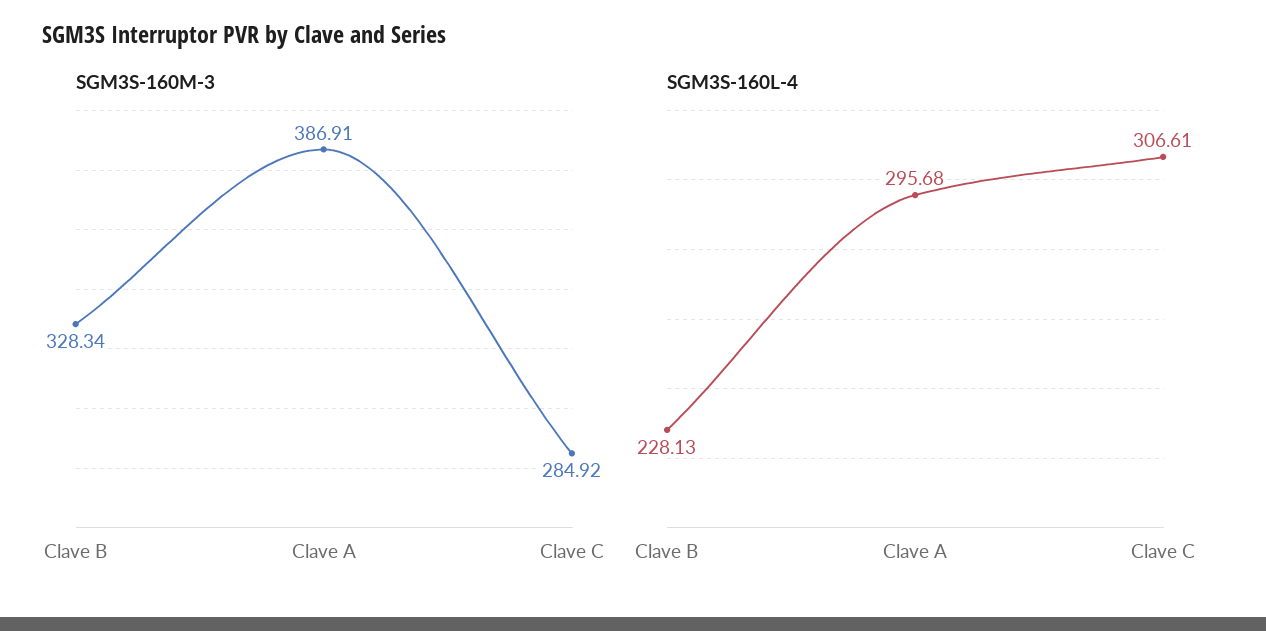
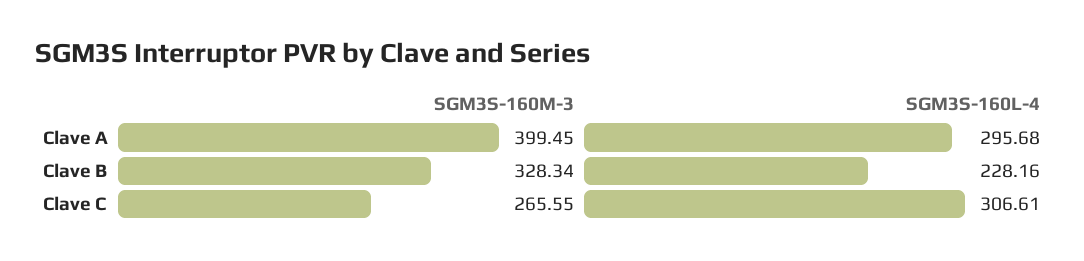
SGM3S-160M-3, Clave A: 386.91 -> 399.45
SGM3S-160M-3, Clave C: 284.92 -> 265.55
SGM3S-160L-4, Clave B: 228.13 -> 228.16

